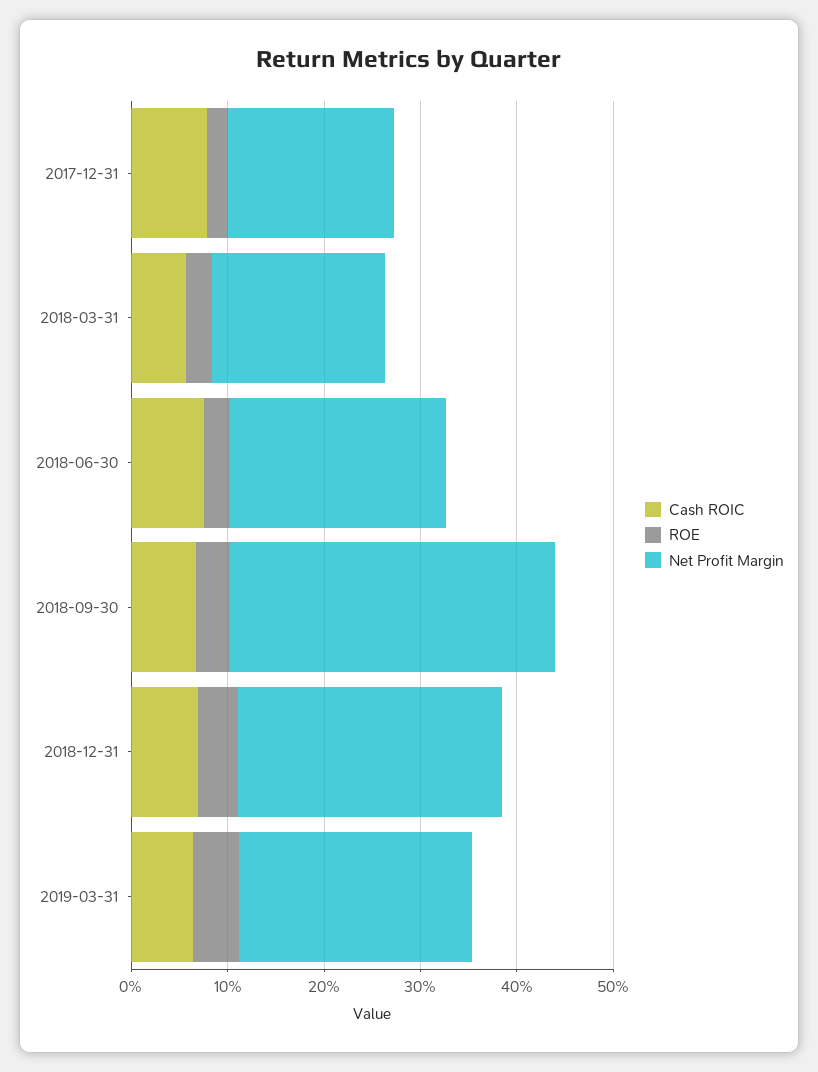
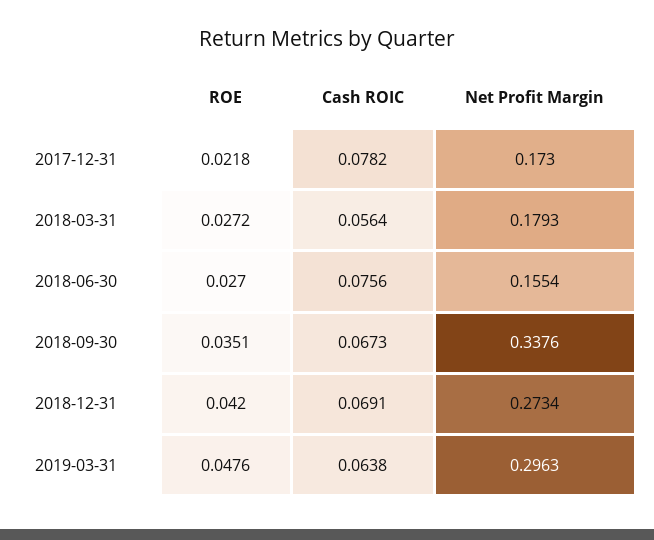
Net Profit Margin, 2018-06-30: 0.22 -> 0.1554
Net Profit Margin, 2019-03-31: 0.24 -> 0.2963

